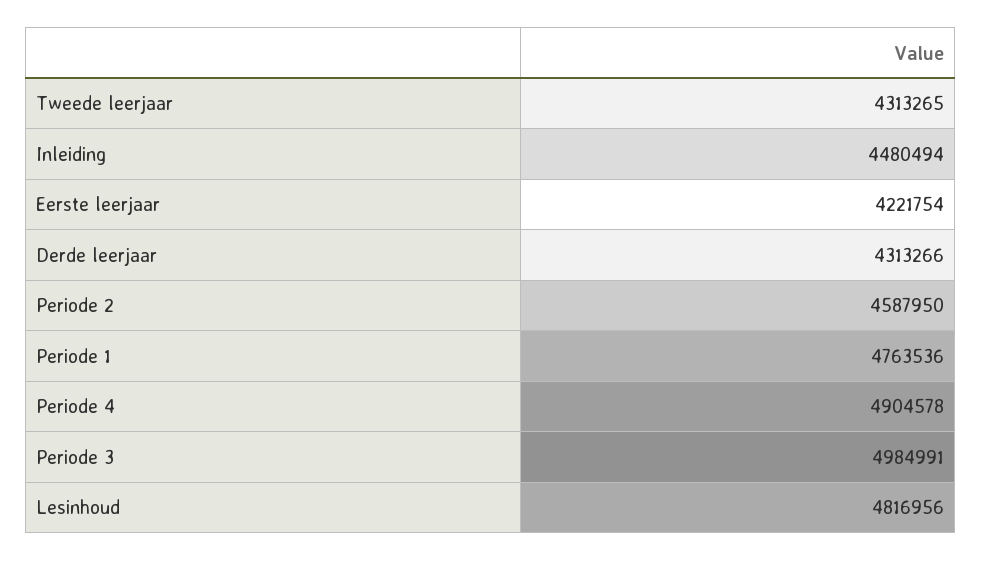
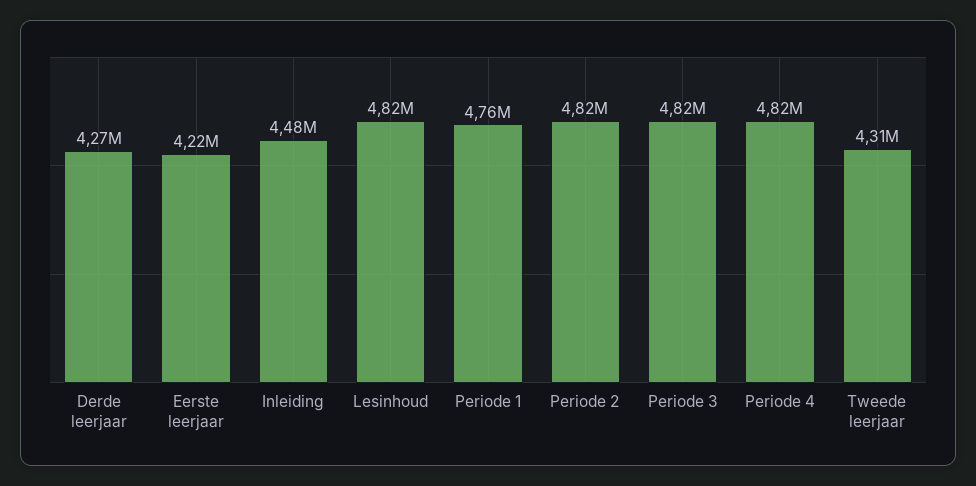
Derde leerjaar: 4313266 -> 4270000
Periode 2: 4587950 -> 4820000
Periode 4: 4904578 -> 4820000
Periode 3: 4984991 -> 4820000

